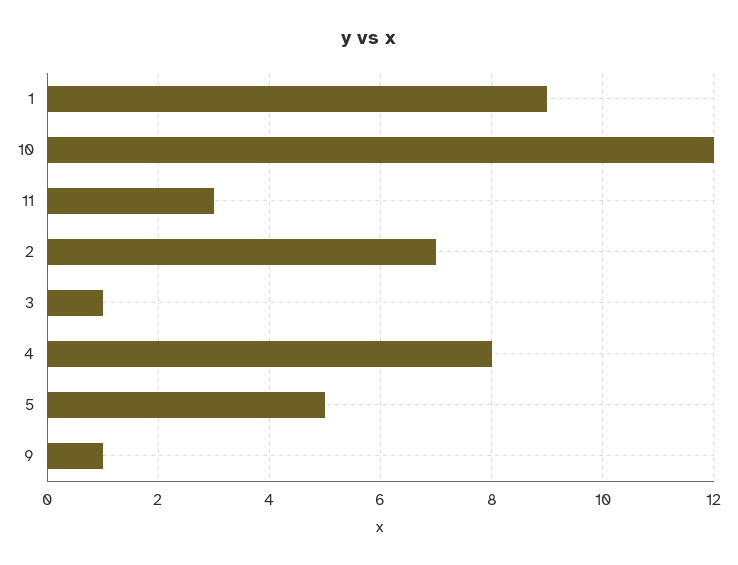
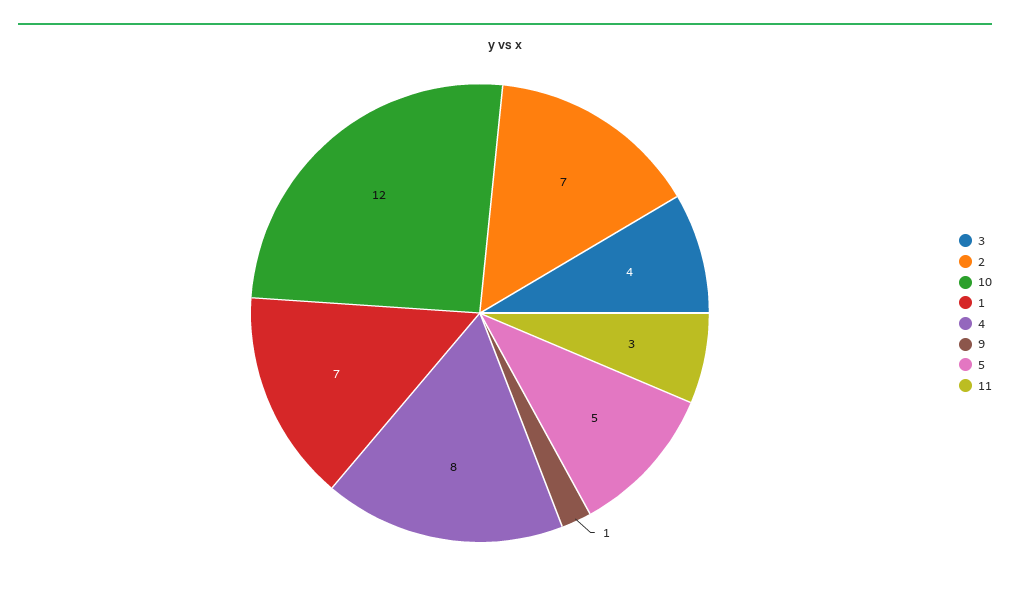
1: 9 -> 7
3: 1 -> 4

